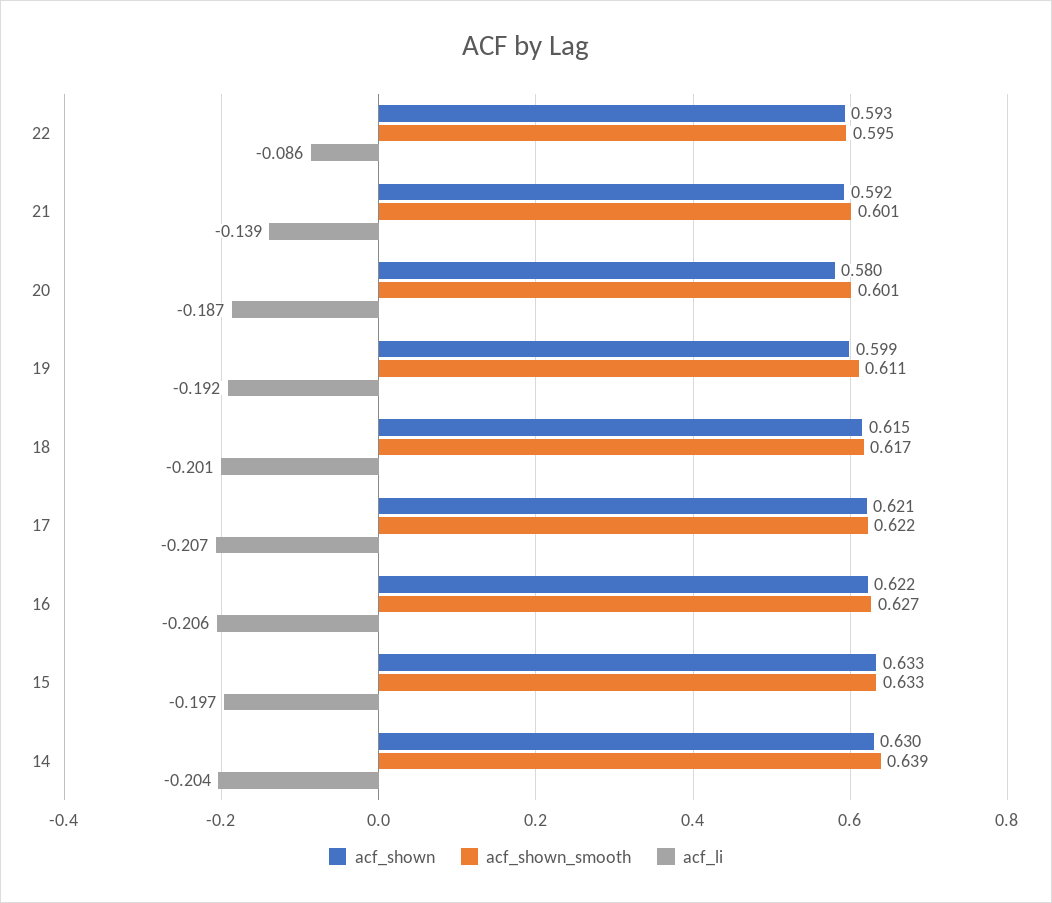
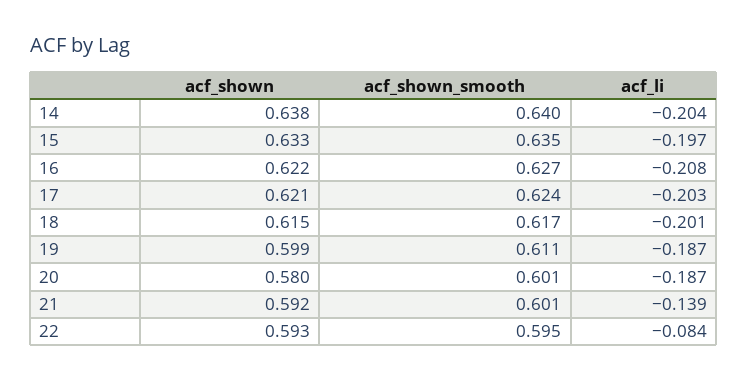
acf_li, 22: -0.086 -> -0.084
acf_li, 19: -0.192 -> -0.187
acf_shown_smooth, 17: 0.622 -> 0.624
acf_li, 17: -0.207 -> -0.203
acf_li, 16: -0.206 -> -0.208
acf_shown_smooth, 15: 0.633 -> 0.635
acf_shown, 14: 0.63 -> 0.638
acf_shown_smooth, 14: 0.639 -> 0.64

